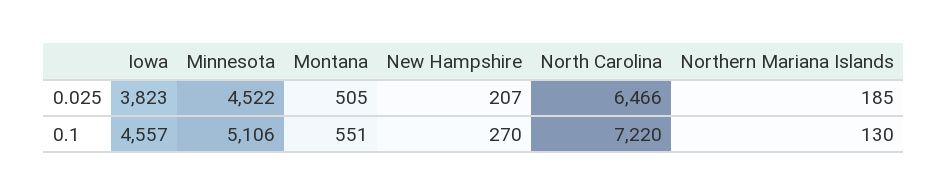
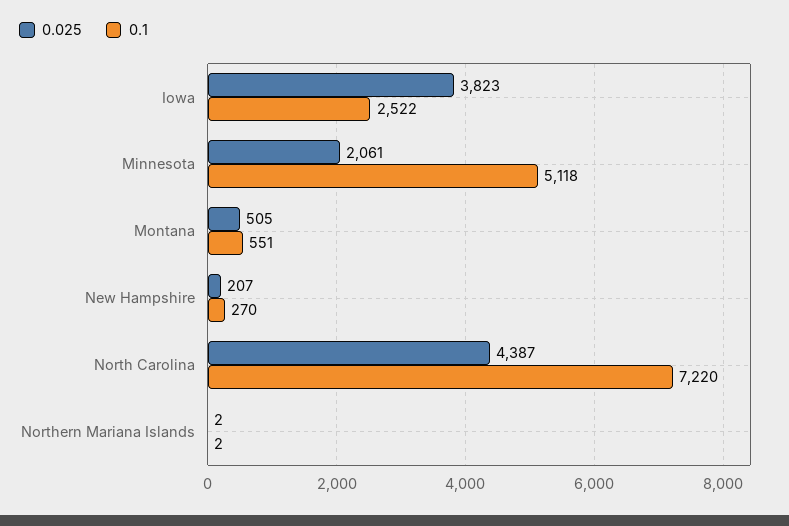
0.025, Minnesota: 4522 -> 2061
0.025, North Carolina: 6466 -> 4387
0.025, Northern Mariana Islands: 185 -> 2
0.1, Iowa: 4557 -> 2522
0.1, Minnesota: 5106 -> 5118
0.1, Northern Mariana Islands: 130 -> 2

